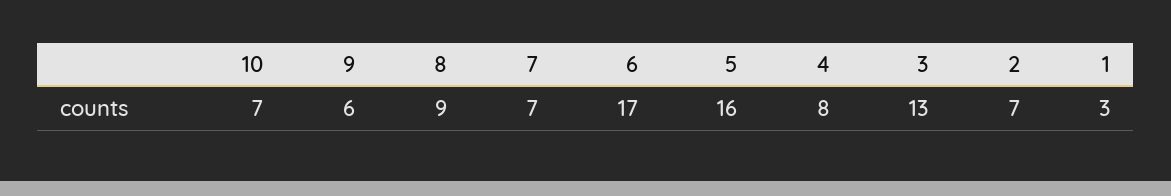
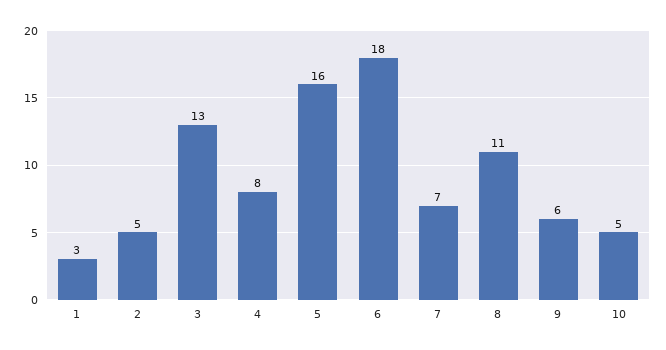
10: 7 -> 5
8: 9 -> 11
6: 17 -> 18
2: 7 -> 5

